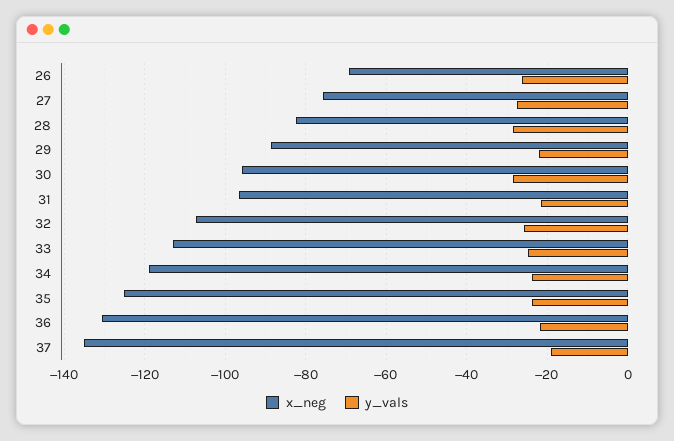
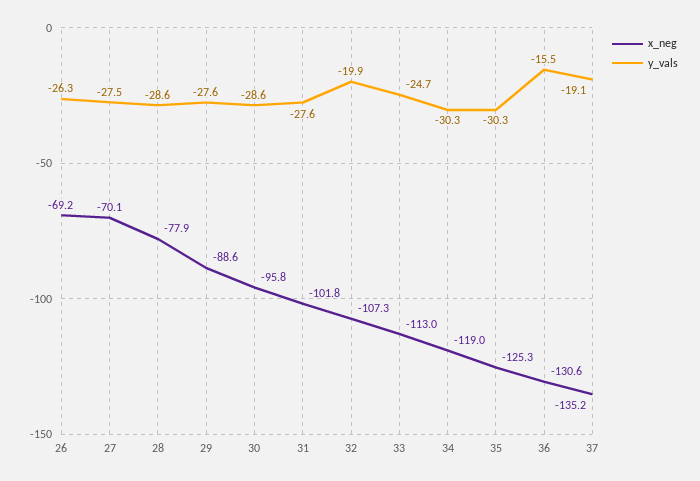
x_neg, 27: -76 -> -70.1
x_neg, 28: -82 -> -77.9
y_vals, 29: -22 -> -27.6
x_neg, 31: -96 -> -101.8
y_vals, 31: -22 -> -27.6
y_vals, 32: -26 -> -19.9
y_vals, 34: -24 -> -30.3
y_vals, 35: -24 -> -30.3
y_vals, 36: -22 -> -15.5

